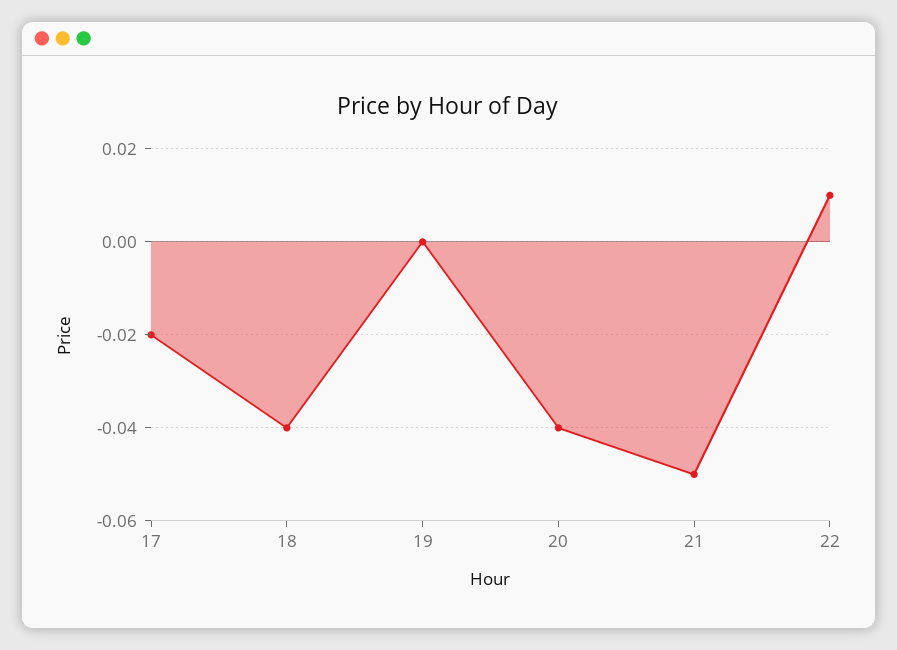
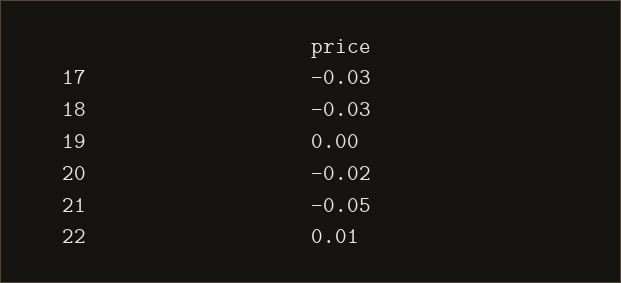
17: -0.02 -> -0.03
18: -0.04 -> -0.03
20: -0.04 -> -0.02

